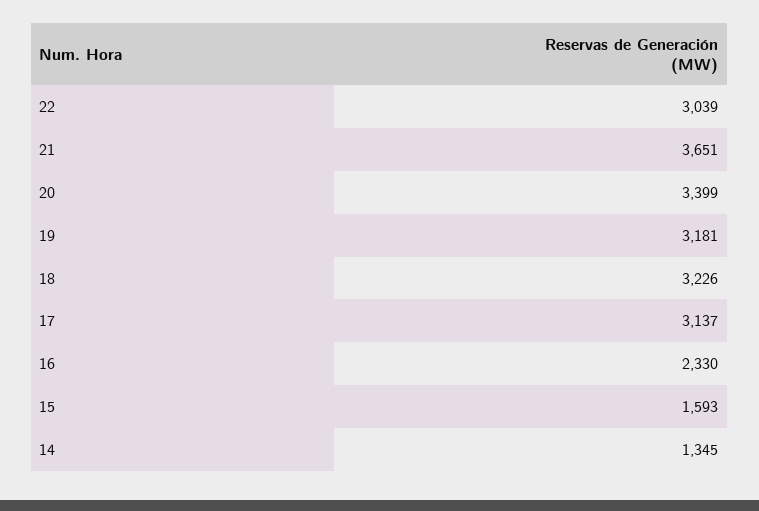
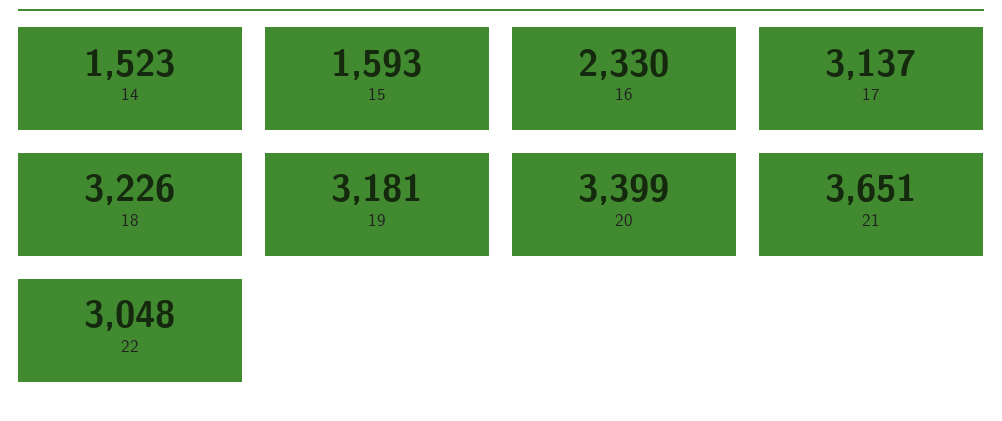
22: 3039 -> 3048
14: 1345 -> 1523

